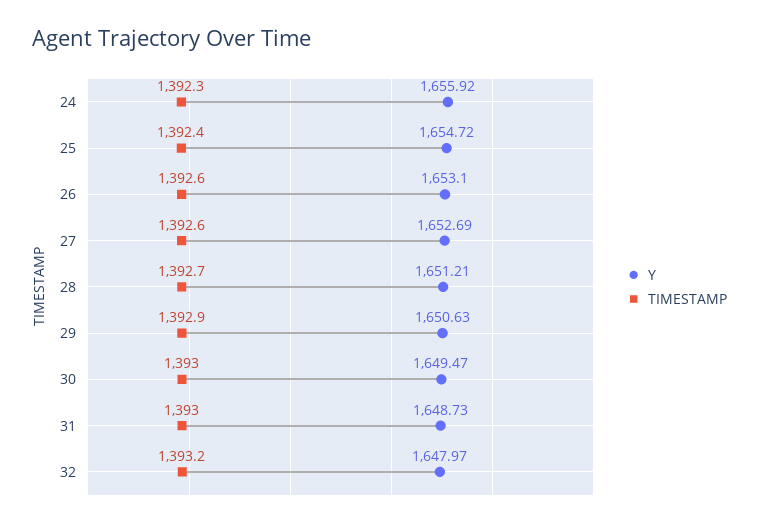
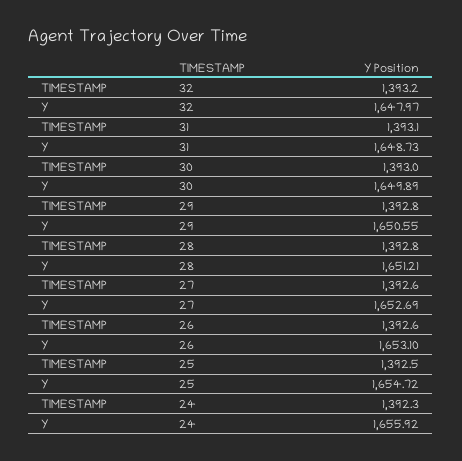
TIMESTAMP, 25: 1392.4 -> 1392.5
TIMESTAMP, 28: 1392.7 -> 1392.8
Y, 29: 1650.63 -> 1650.55
TIMESTAMP, 29: 1392.9 -> 1392.8
Y, 30: 1649.47 -> 1649.89
TIMESTAMP, 31: 1393 -> 1393.1

